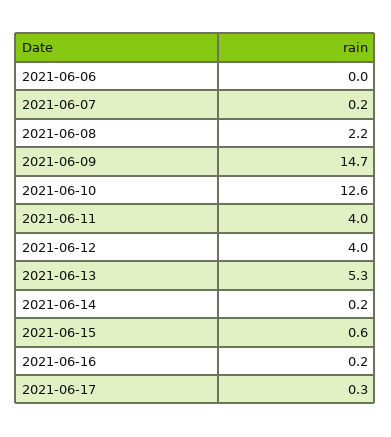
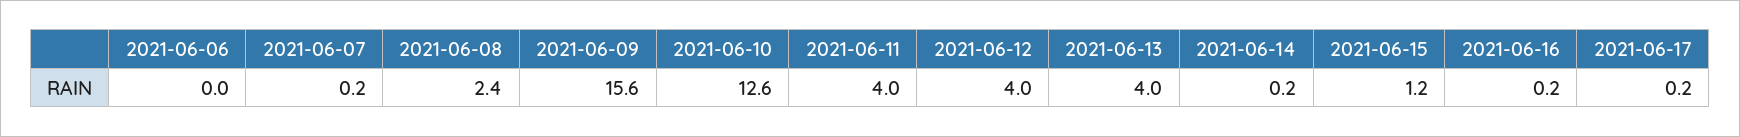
2021-06-08: 2.2 -> 2.4
2021-06-09: 14.7 -> 15.6
2021-06-13: 5.3 -> 4
2021-06-15: 0.6 -> 1.2
2021-06-17: 0.3 -> 0.2

